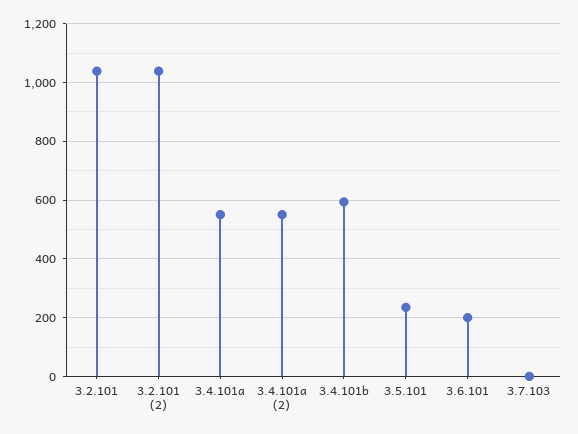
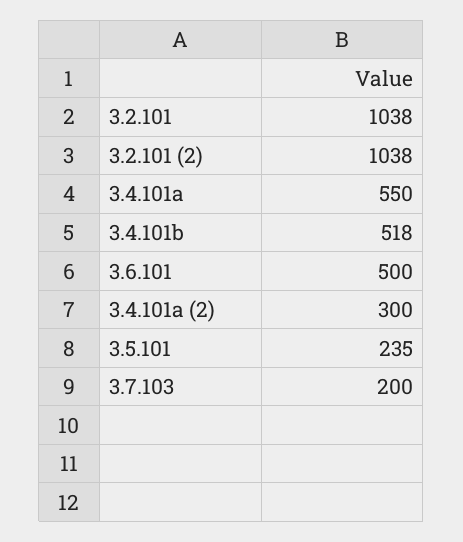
3.4.101a (2): 550 -> 300
3.4.101b: 600 -> 518
3.6.101: 200 -> 500
3.7.103: 0 -> 200

